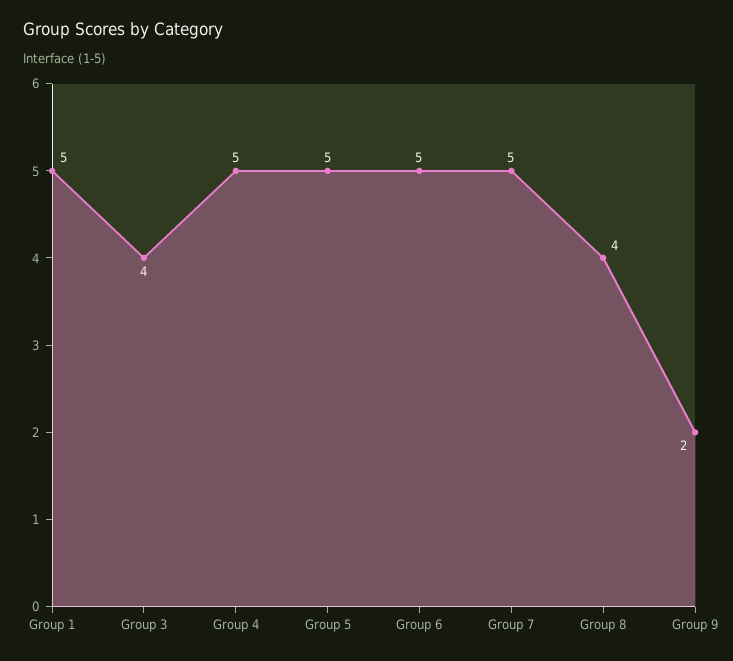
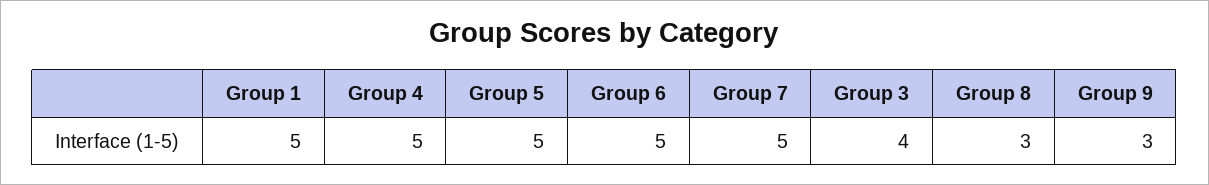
Group 8: 4 -> 3
Group 9: 2 -> 3

